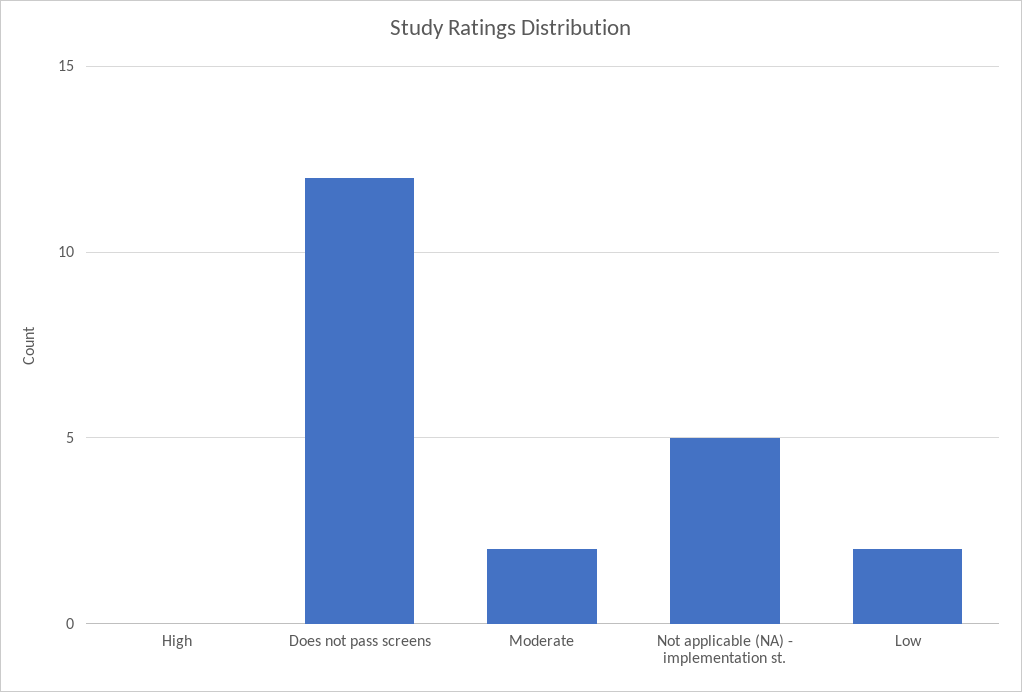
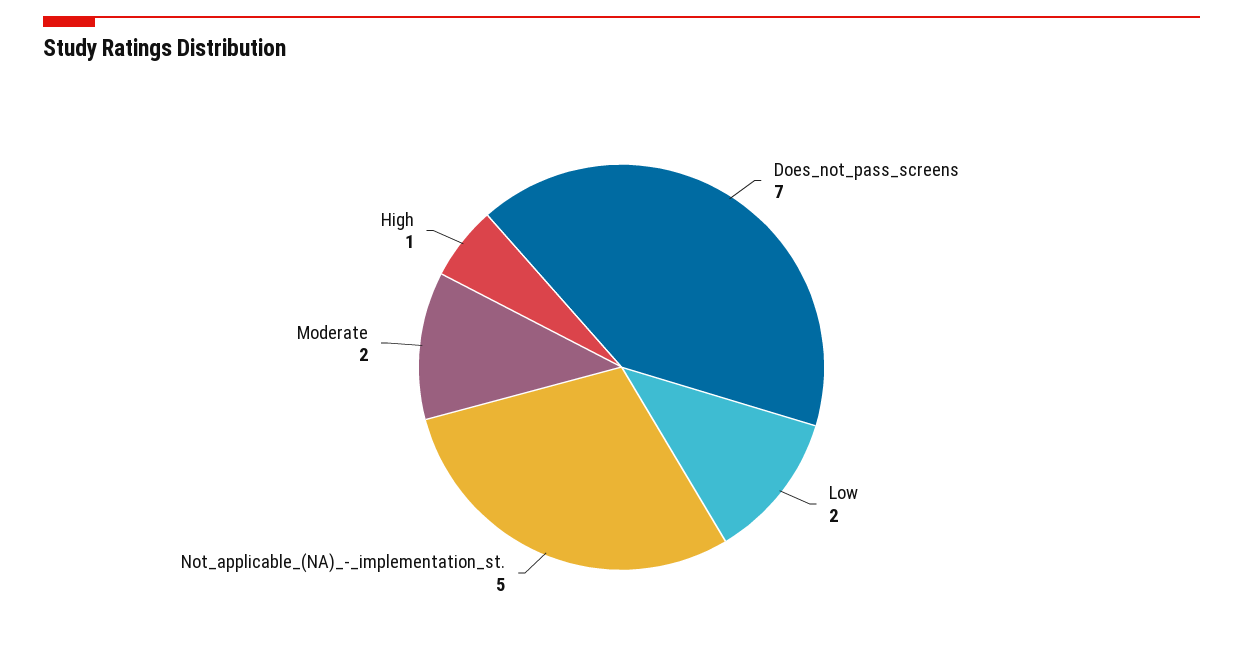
High: 0 -> 1
Does not pass screens: 12 -> 7

